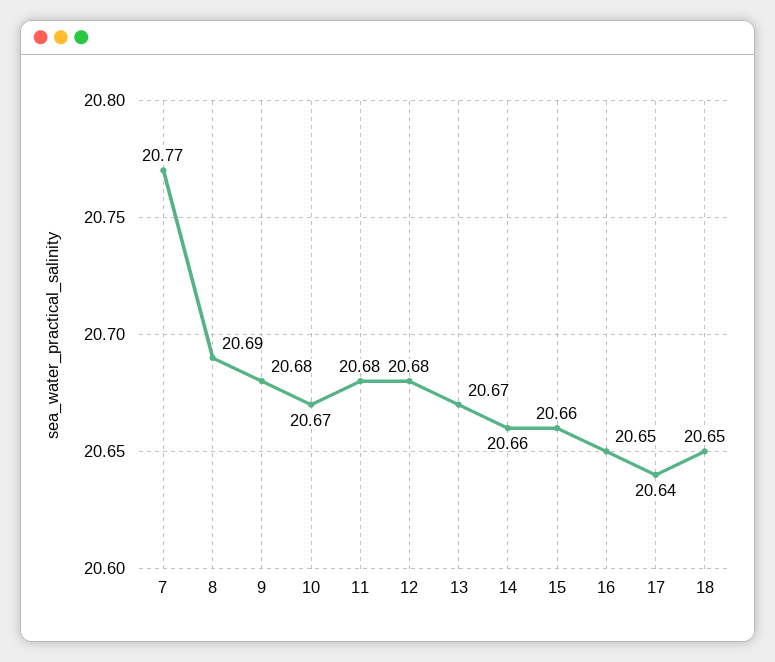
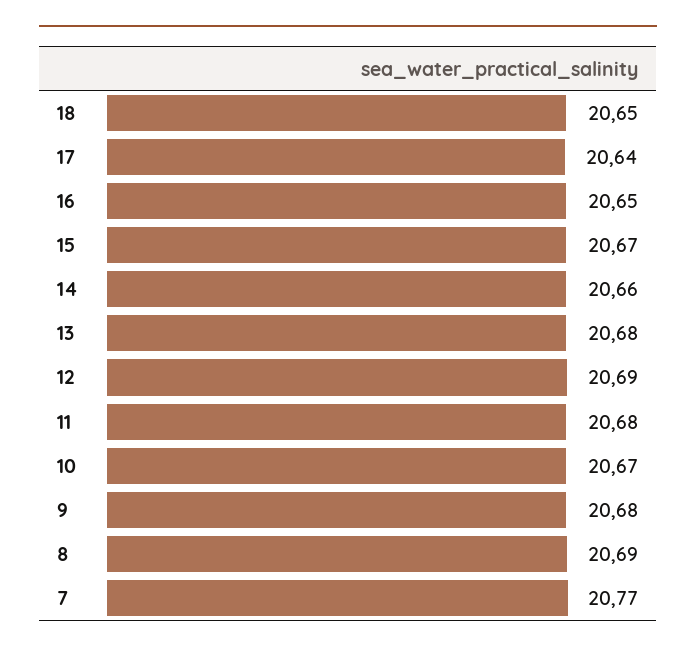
12: 20.68 -> 20.69
13: 20.67 -> 20.68
15: 20.66 -> 20.67

